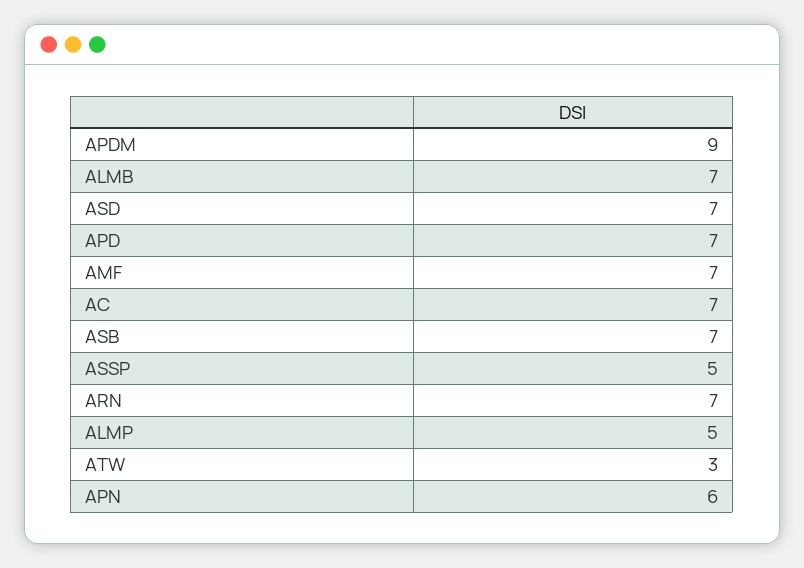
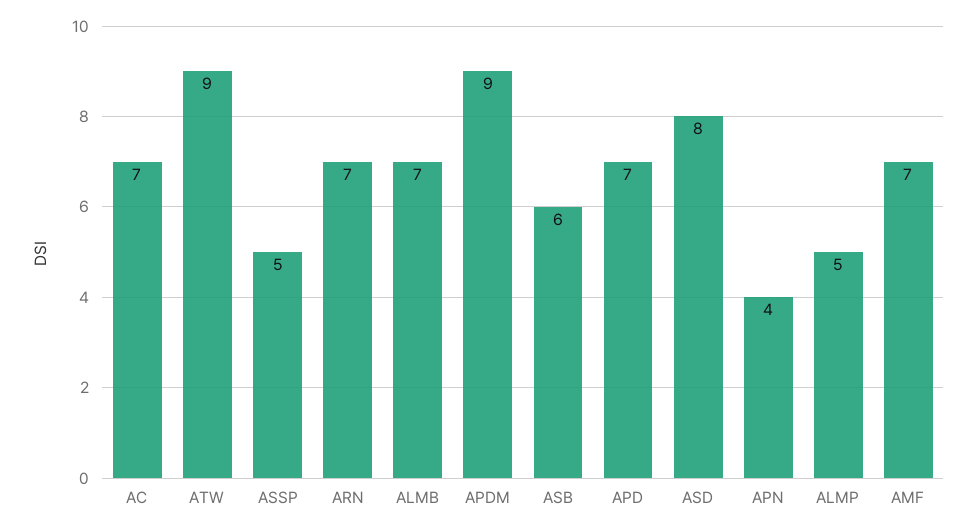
ASD: 7 -> 8
ASB: 7 -> 6
ATW: 3 -> 9
APN: 6 -> 4

